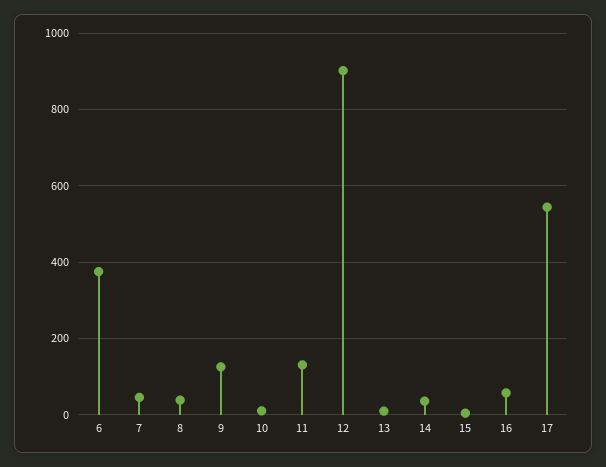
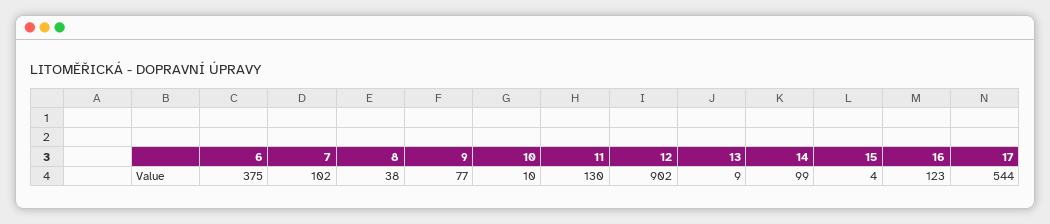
7: 40 -> 102
9: 120 -> 77
14: 40 -> 99
16: 60 -> 123

